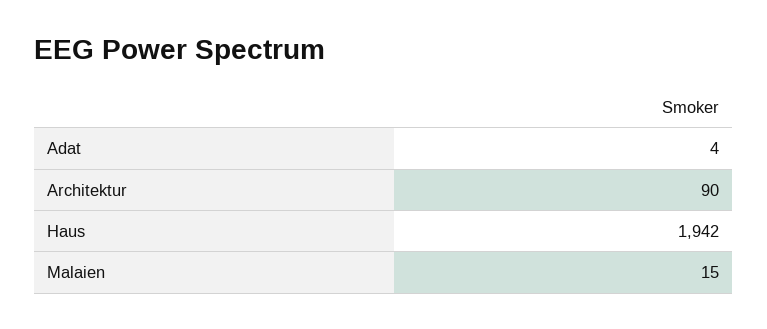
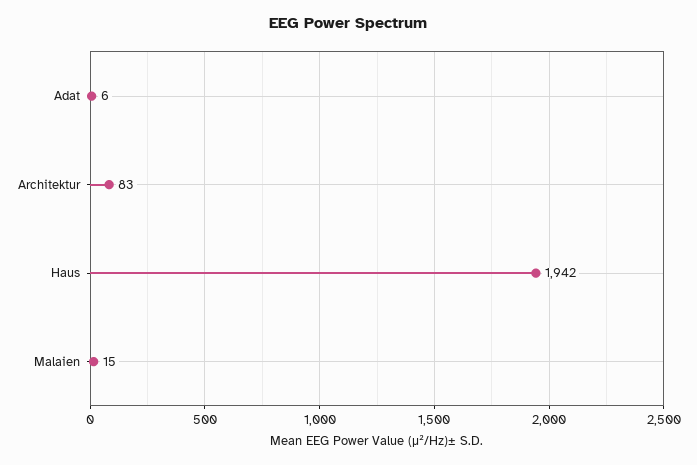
Adat: 4 -> 6
Architektur: 90 -> 83

